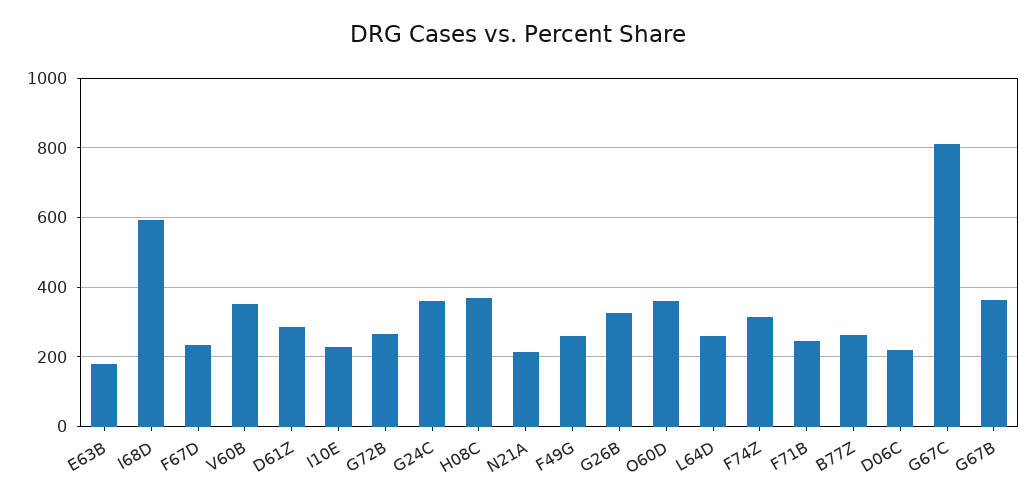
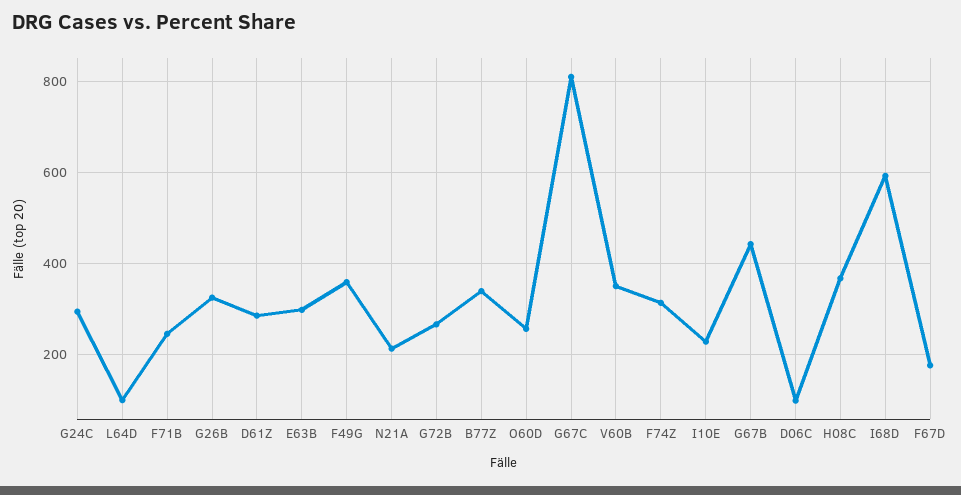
E63B: 180 -> 300
F67D: 240 -> 180
G24C: 360 -> 300
F49G: 260 -> 360
O60D: 360 -> 260
L64D: 260 -> 100
B77Z: 260 -> 340
D06C: 220 -> 100
G67B: 360 -> 440

